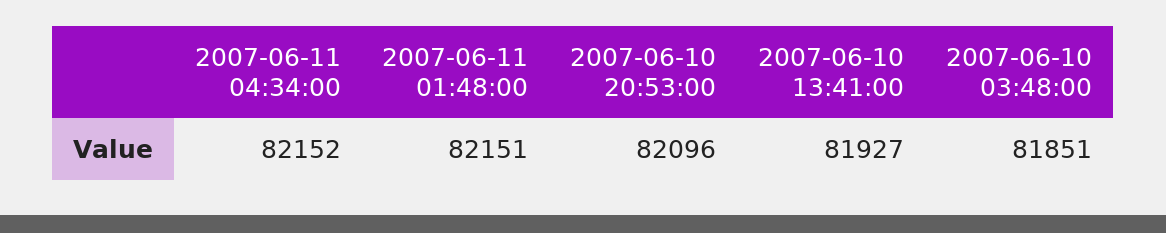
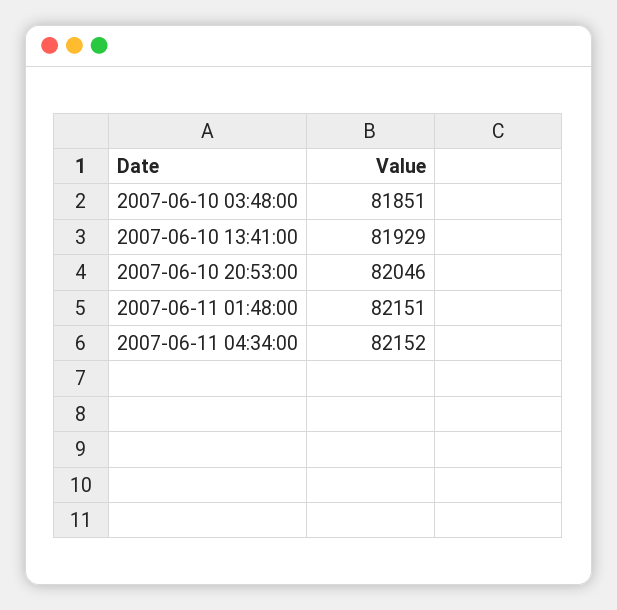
2007-06-10 20:53:00: 82096 -> 82046
2007-06-10 13:41:00: 81927 -> 81929

